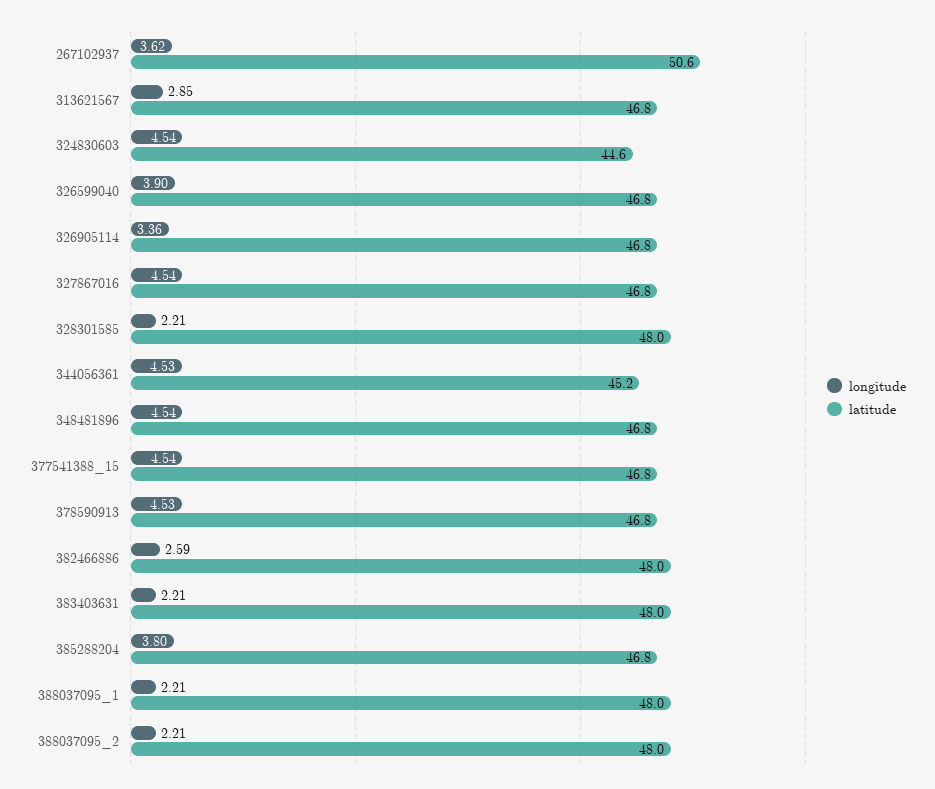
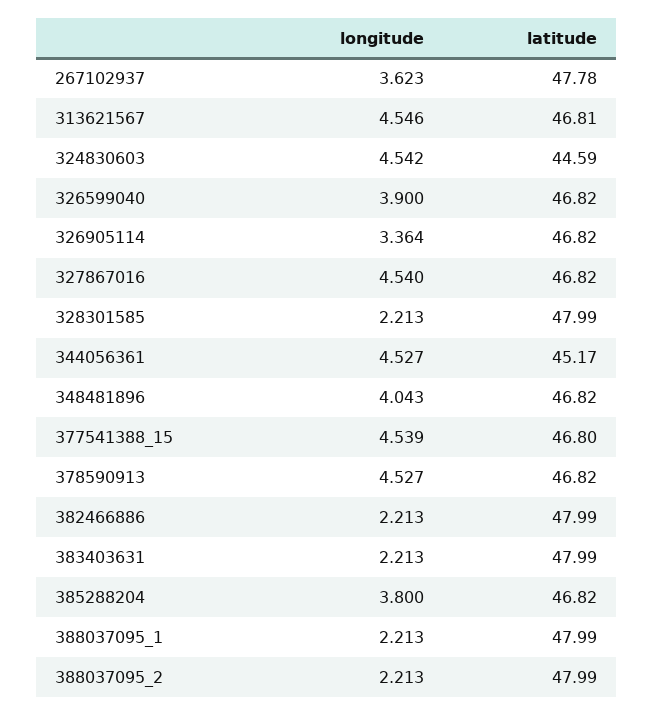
latitude, 267102937: 50.6 -> 47.78
longitude, 313621567: 2.85 -> 4.546
longitude, 348481896: 4.54 -> 4.043
longitude, 382466886: 2.59 -> 2.213

